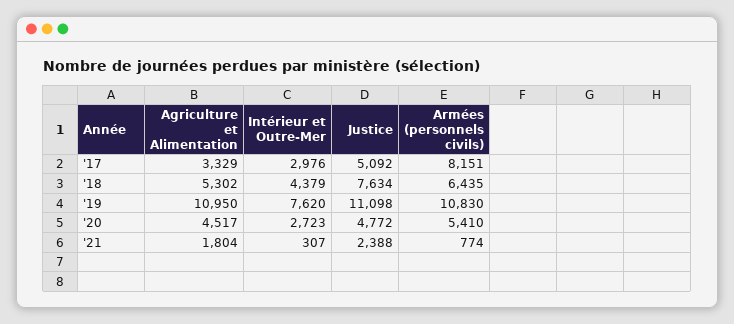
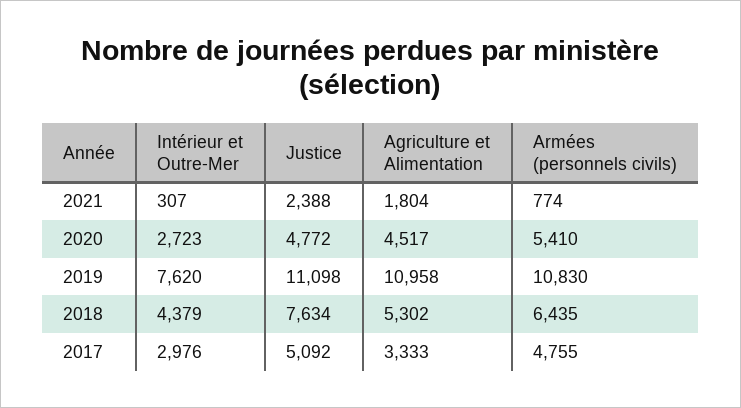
Agriculture et Alimentation, '17: 3329 -> 3333
Armées (personnels civils), '17: 8151 -> 4755
Agriculture et Alimentation, '19: 10950 -> 10958

